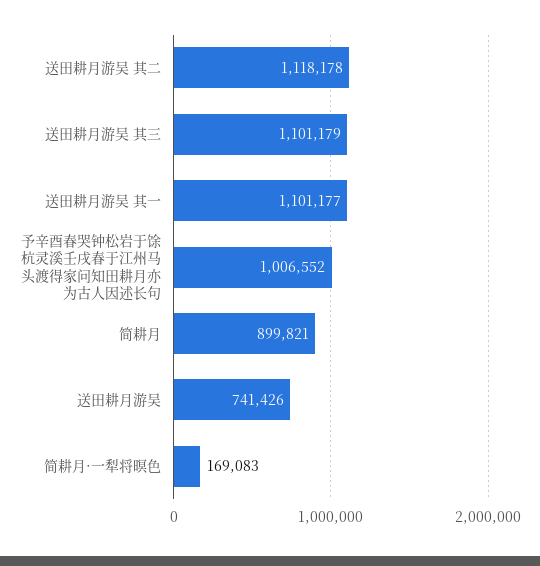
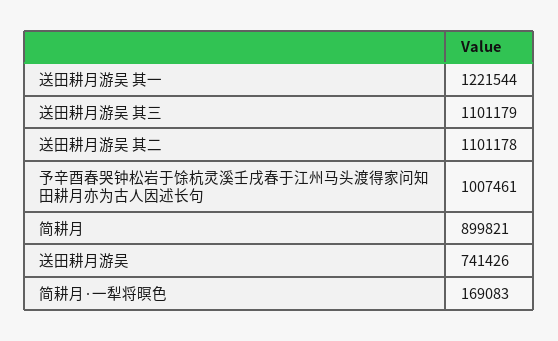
送田耕月游吴 其二: 1118178 -> 1101178
送田耕月游吴 其一: 1101177 -> 1221544
予辛酉春哭钟松岩于馀杭灵溪壬戌春于江州马头渡得家问知田耕月亦为古人因述长句: 1006552 -> 1007461

